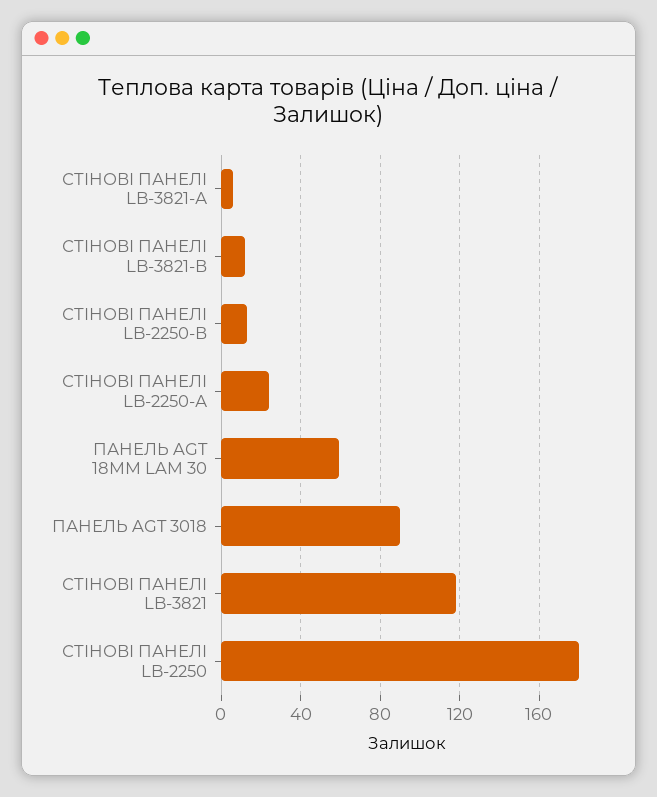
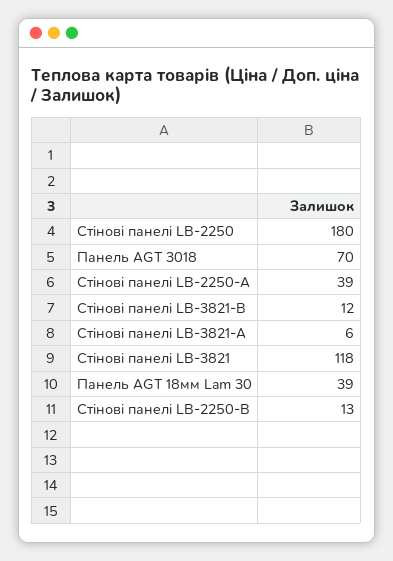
СТІНОВІ ПАНЕЛІ LB-2250-А: 25 -> 39
ПАНЕЛЬ AGT 18ММ LAM 30: 60 -> 39
ПАНЕЛЬ AGT 3018: 90 -> 70

